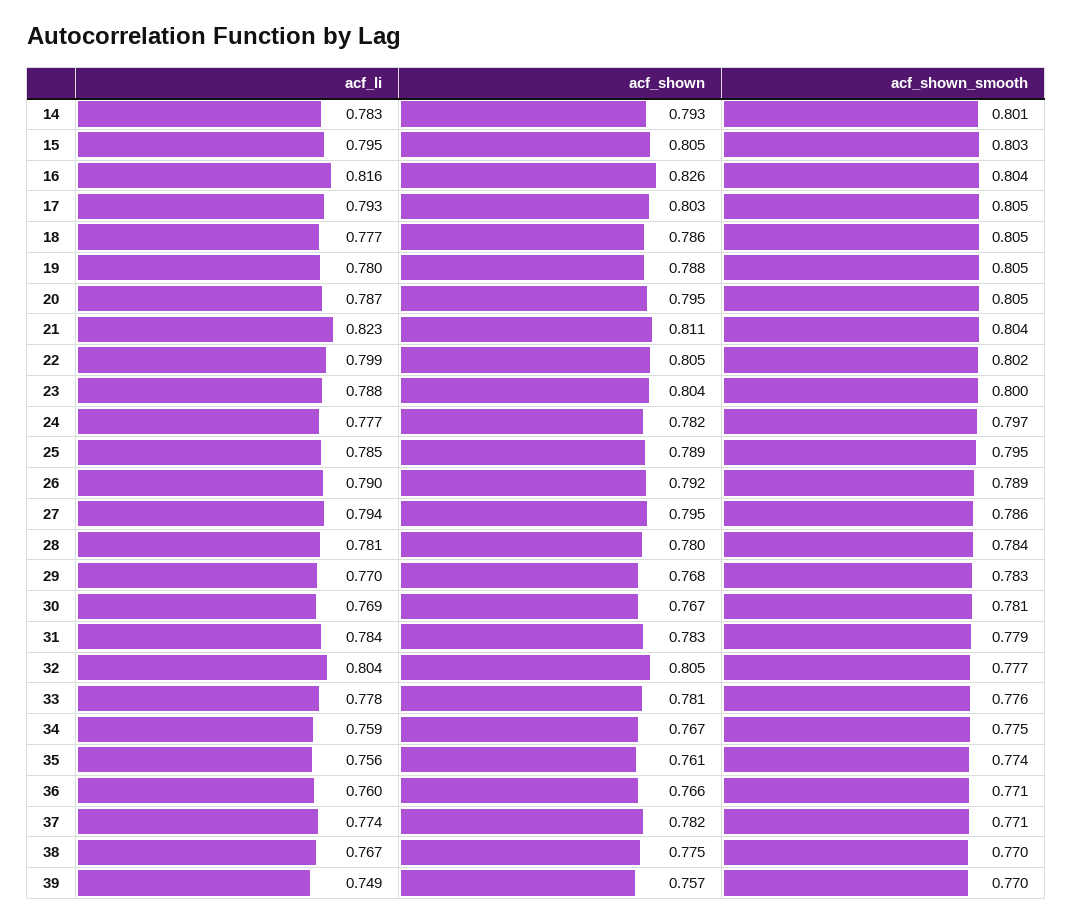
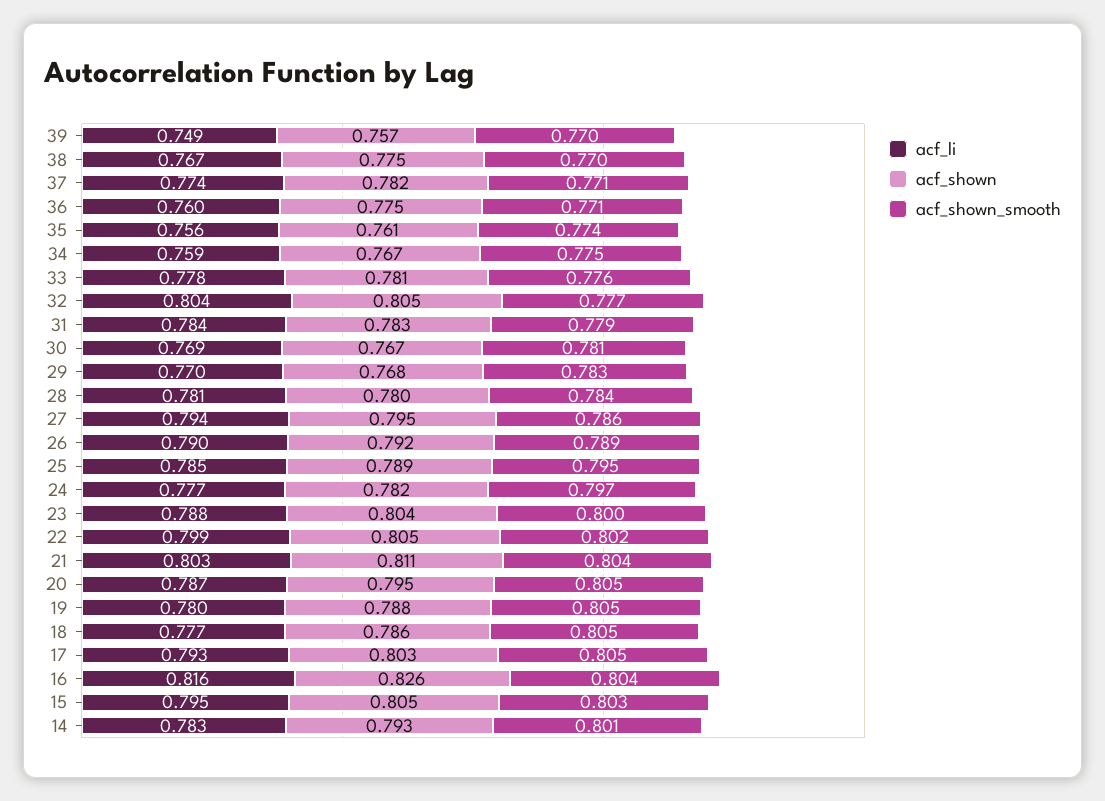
acf_li, 21: 0.823 -> 0.803
acf_shown, 36: 0.766 -> 0.775

